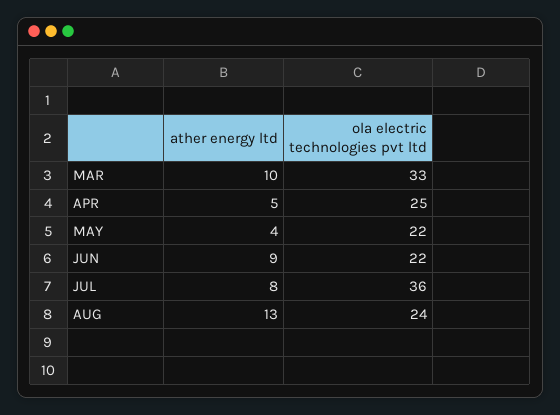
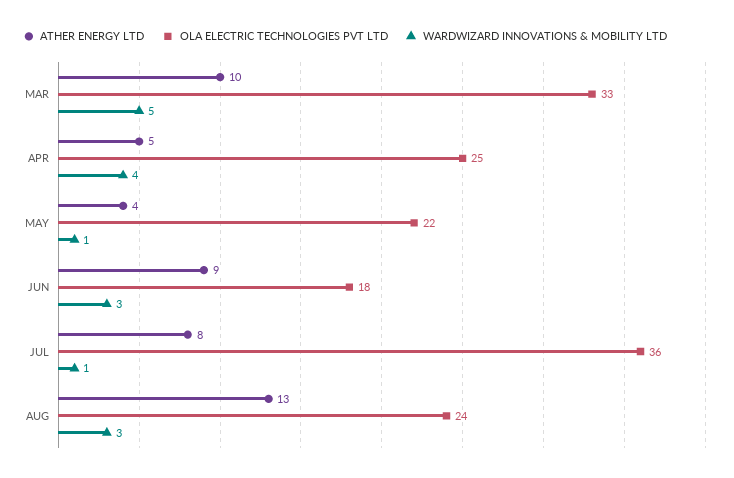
ola electric technologies pvt ltd, JUN: 22 -> 18
WARDWIZARD INNOVATIONS & MOBILITY LTD, MAR: none -> 5
WARDWIZARD INNOVATIONS & MOBILITY LTD, APR: none -> 4
WARDWIZARD INNOVATIONS & MOBILITY LTD, MAY: none -> 1
WARDWIZARD INNOVATIONS & MOBILITY LTD, JUN: none -> 3
WARDWIZARD INNOVATIONS & MOBILITY LTD, JUL: none -> 1
WARDWIZARD INNOVATIONS & MOBILITY LTD, AUG: none -> 3

